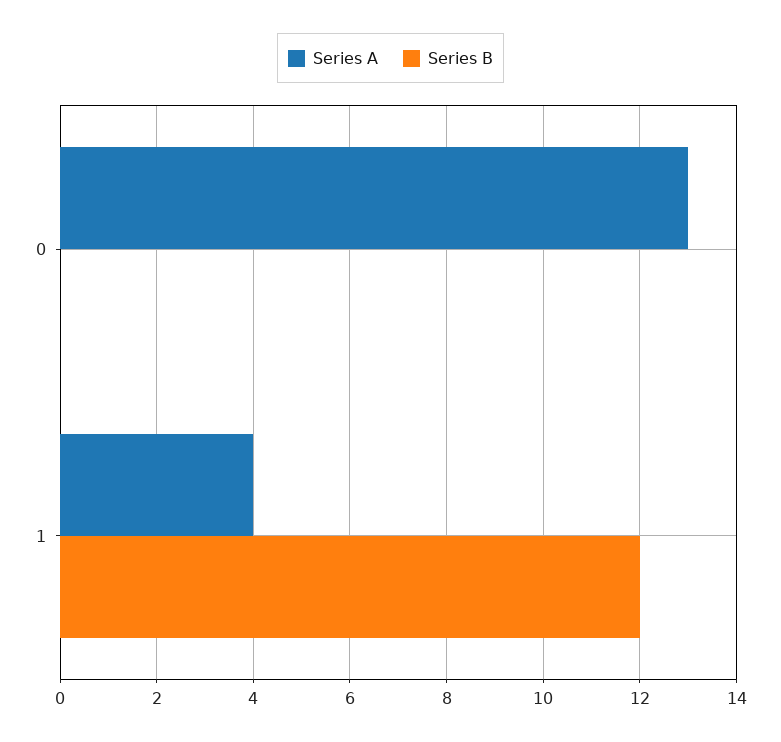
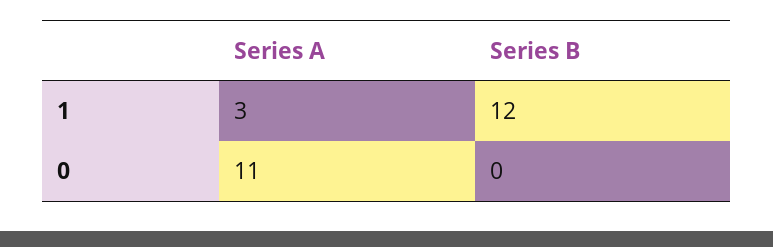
Series A, 0: 13 -> 11
Series A, 1: 4 -> 3

